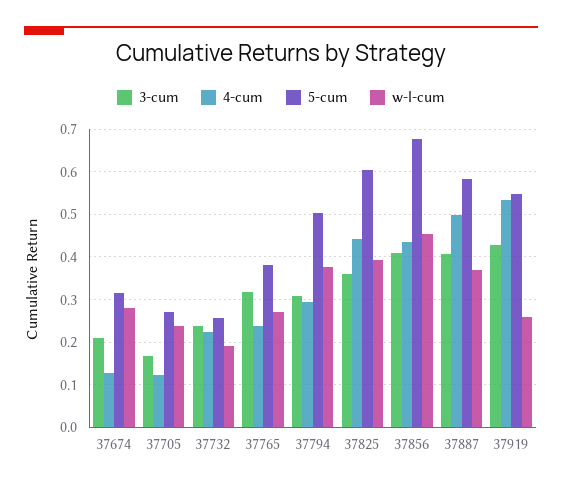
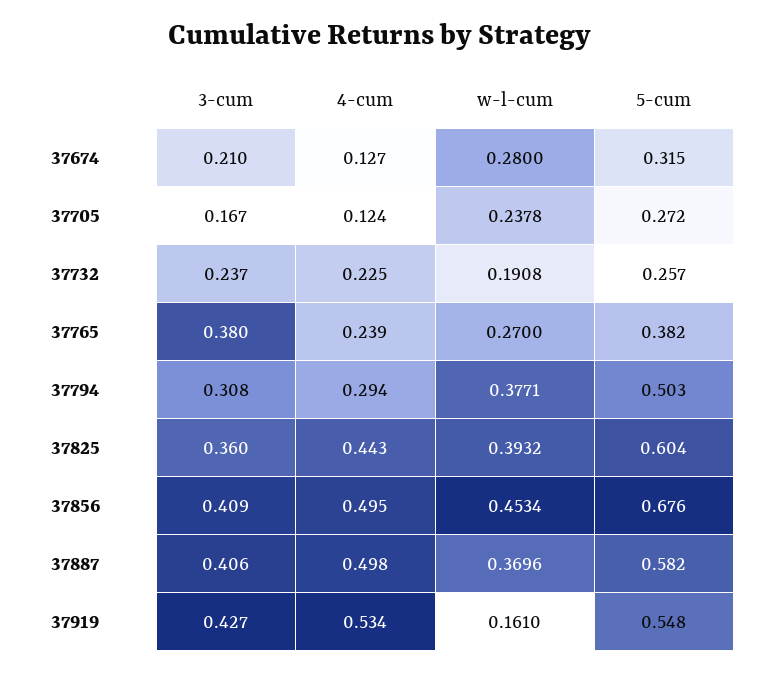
3-cum, 37765: 0.32 -> 0.38
4-cum, 37856: 0.44 -> 0.495
w-l-cum, 37919: 0.26 -> 0.161

